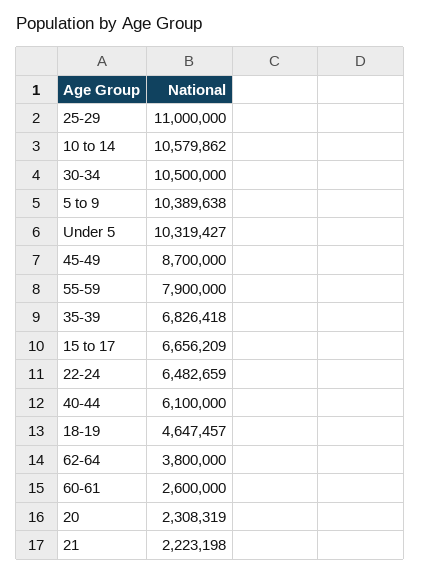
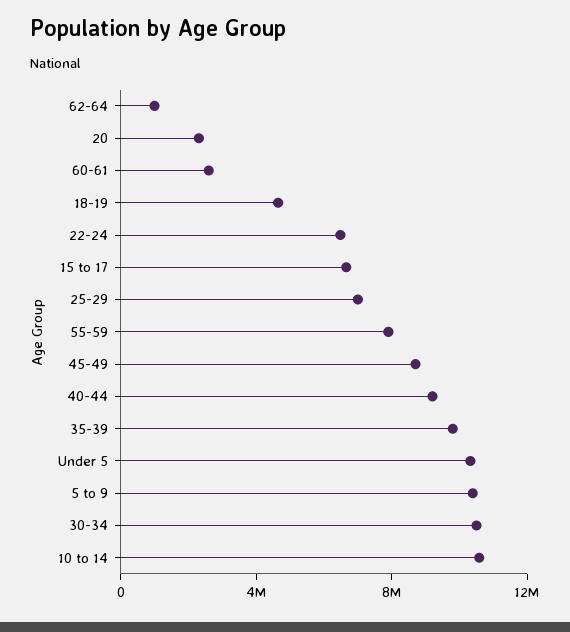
25-29: 11000000 -> 7000000
35-39: 6826418 -> 10000000
40-44: 6100000 -> 9000000
62-64: 3800000 -> 1000000
21: 2223198 -> none

